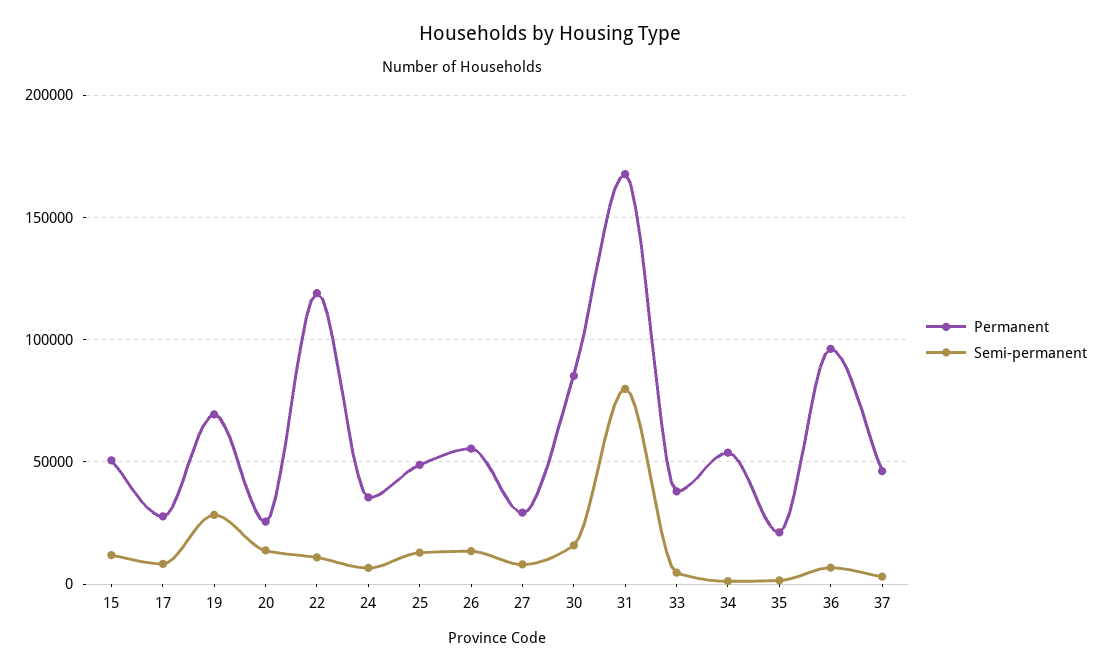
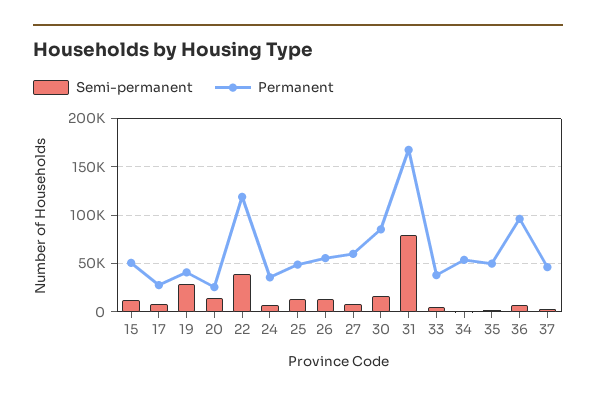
Permanent, 19: 70000 -> 40000
Semi-permanent, 22: 10000 -> 40000
Permanent, 27: 30000 -> 60000
Permanent, 35: 20000 -> 50000

